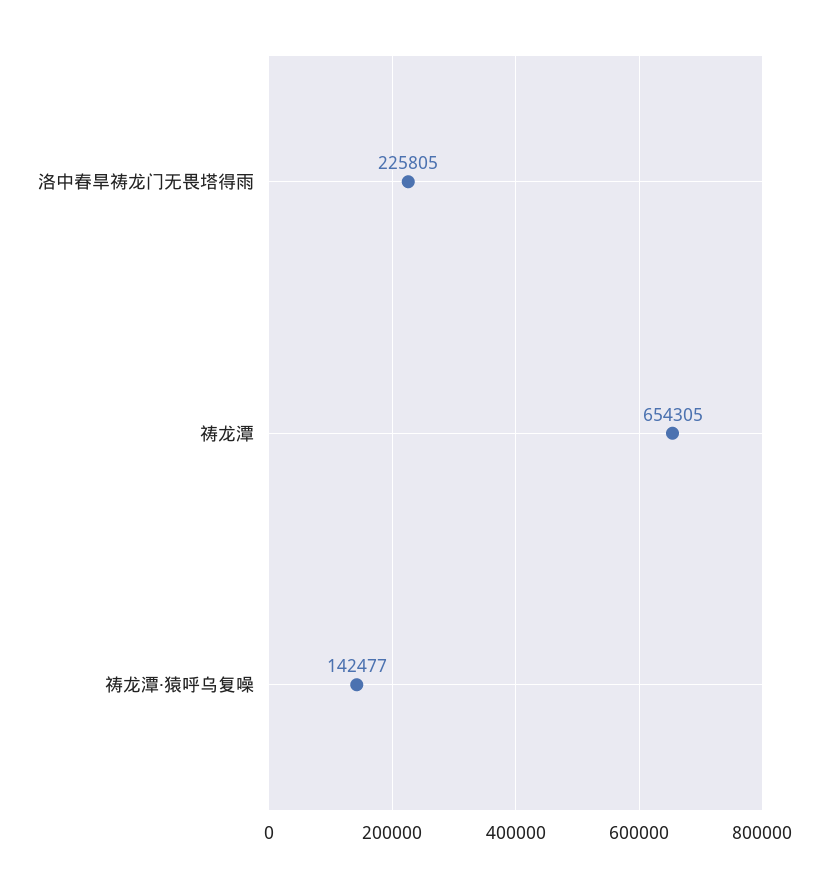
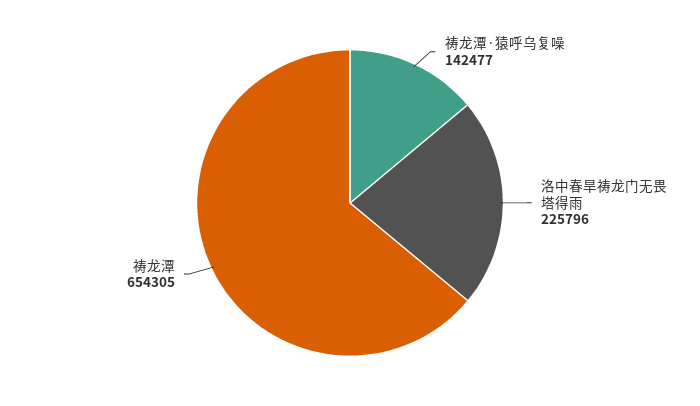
洛中春旱祷龙门无畏塔得雨: 225805 -> 225796

